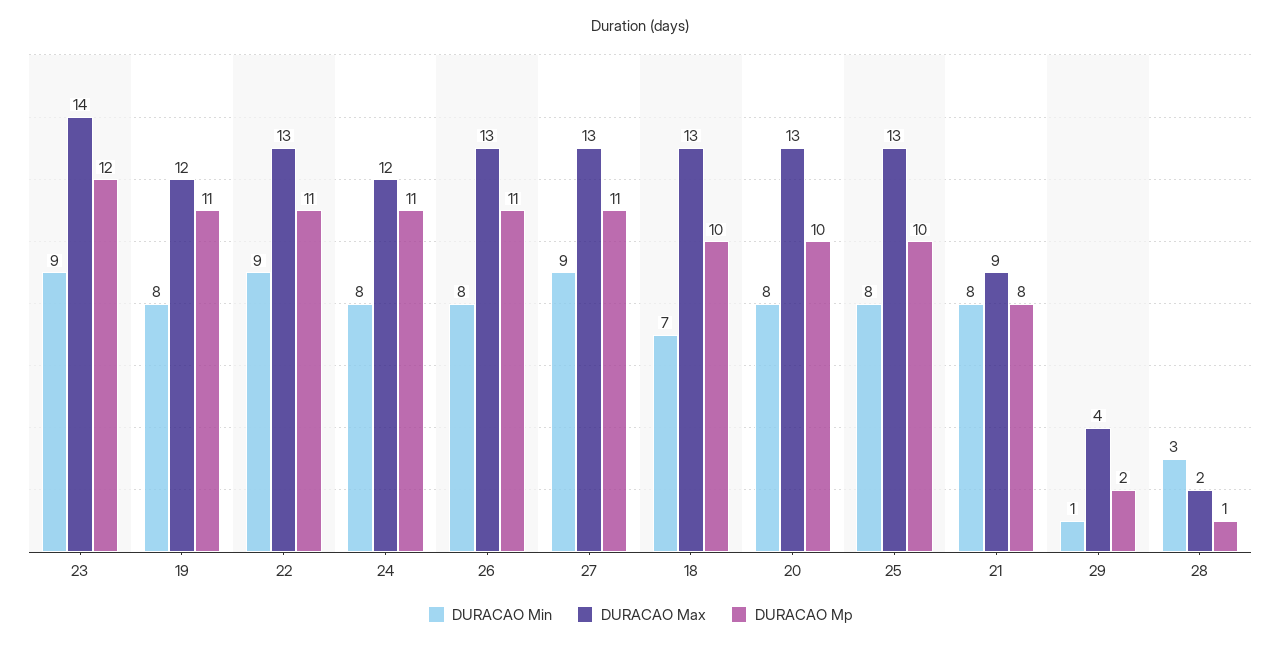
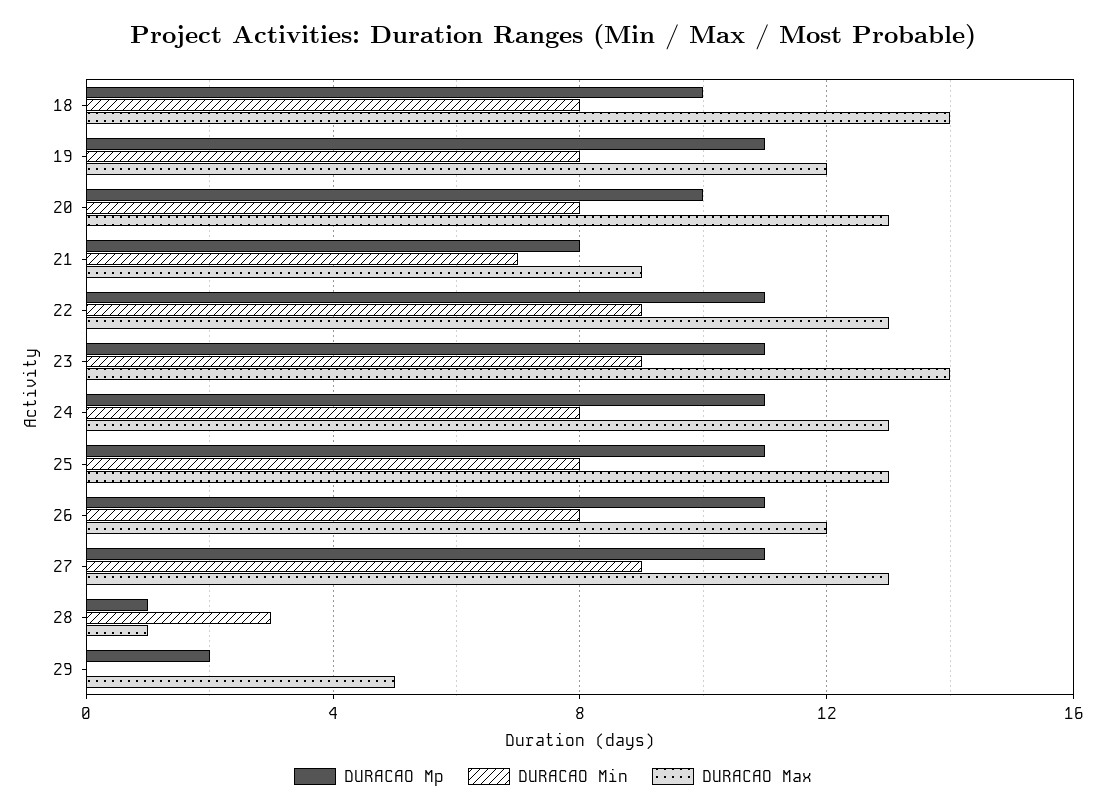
DURACAO Mp, 23: 12 -> 11
DURACAO Max, 24: 12 -> 13
DURACAO Max, 26: 13 -> 12
DURACAO Min, 18: 7 -> 8
DURACAO Max, 18: 13 -> 14
DURACAO Mp, 25: 10 -> 11
DURACAO Min, 21: 8 -> 7
DURACAO Min, 29: 1 -> 0
DURACAO Max, 29: 4 -> 5
DURACAO Max, 28: 2 -> 1

